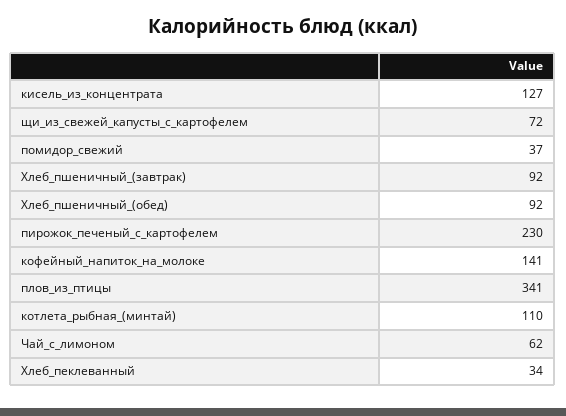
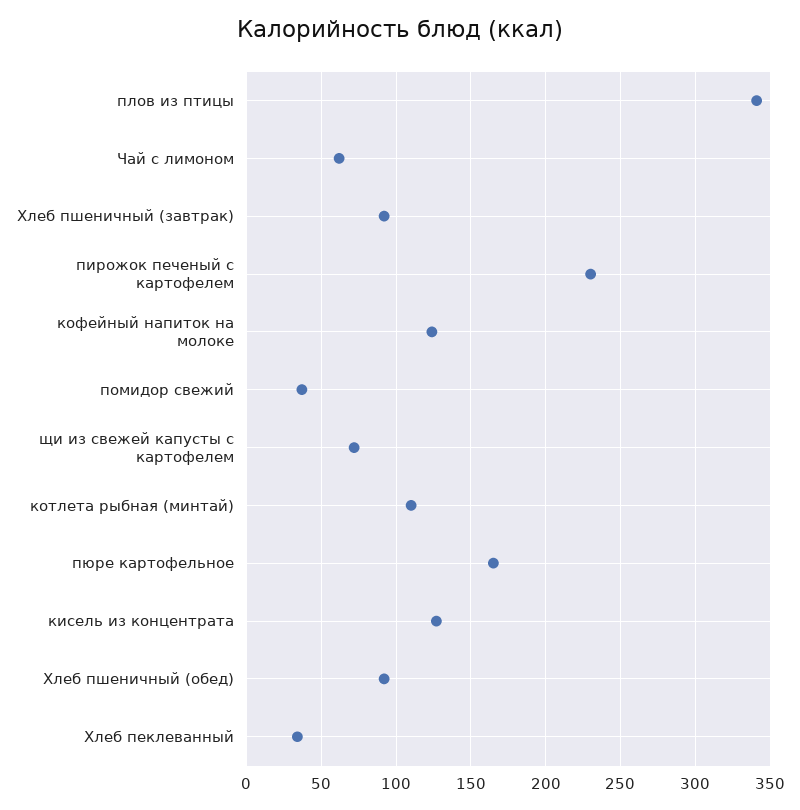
кофейный_напиток_на_молоке: 141 -> 125
пюре картофельное: none -> 165

